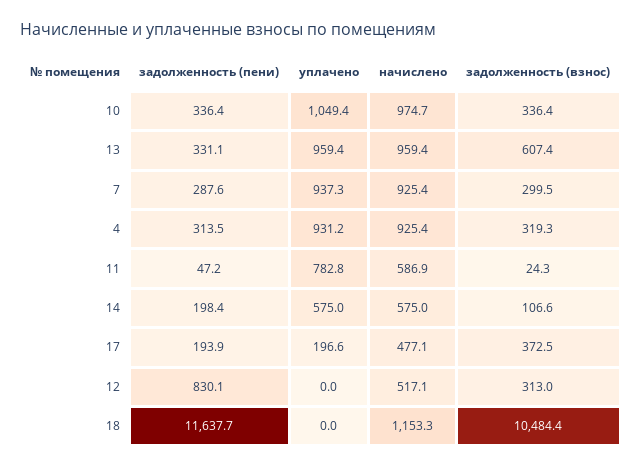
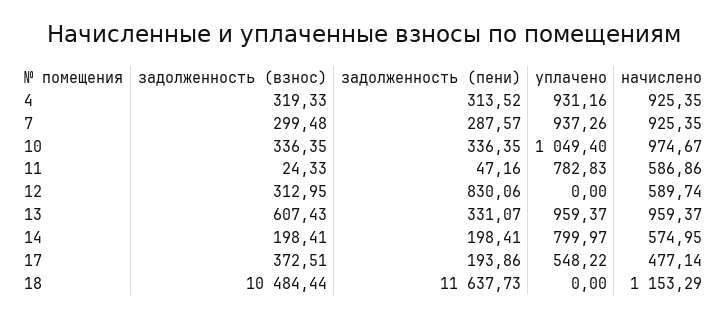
уплачено, 14: 575 -> 799.97
задолженность (взнос), 14: 106.6 -> 198.41
уплачено, 17: 196.6 -> 548.22
начислено, 12: 517.1 -> 589.74

